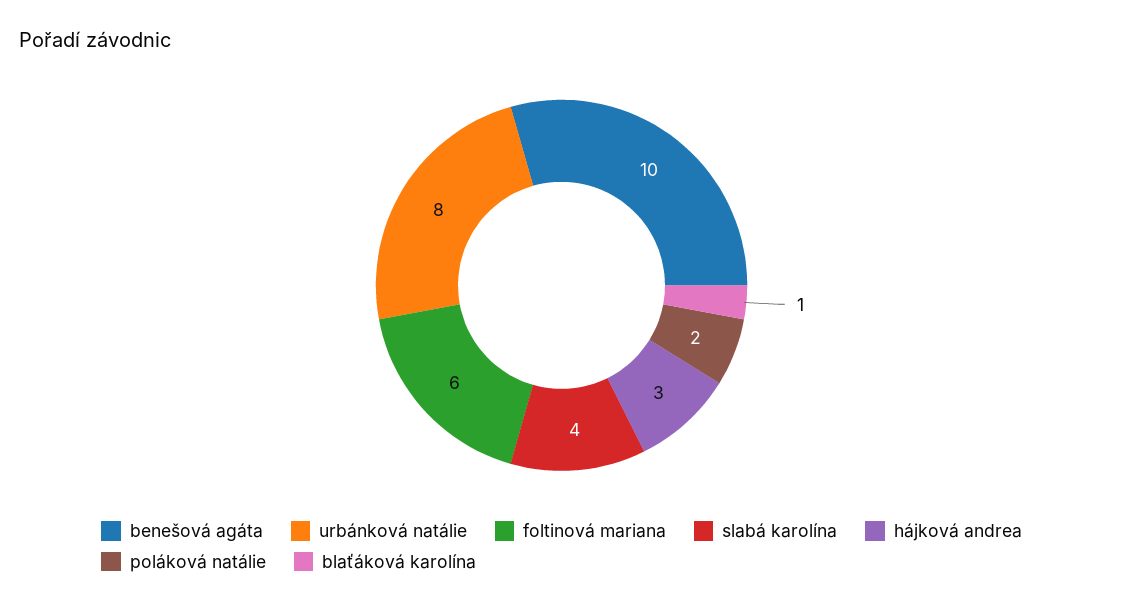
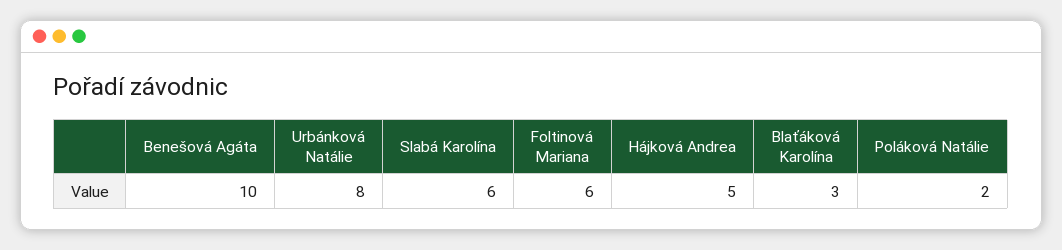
slabá karolína: 4 -> 6
hájková andrea: 3 -> 5
blaťáková karolína: 1 -> 3

